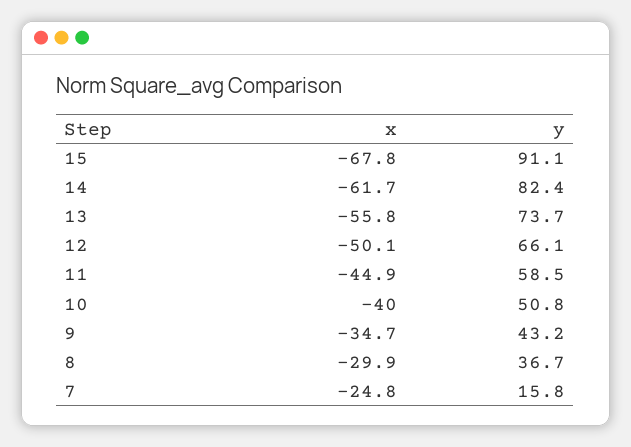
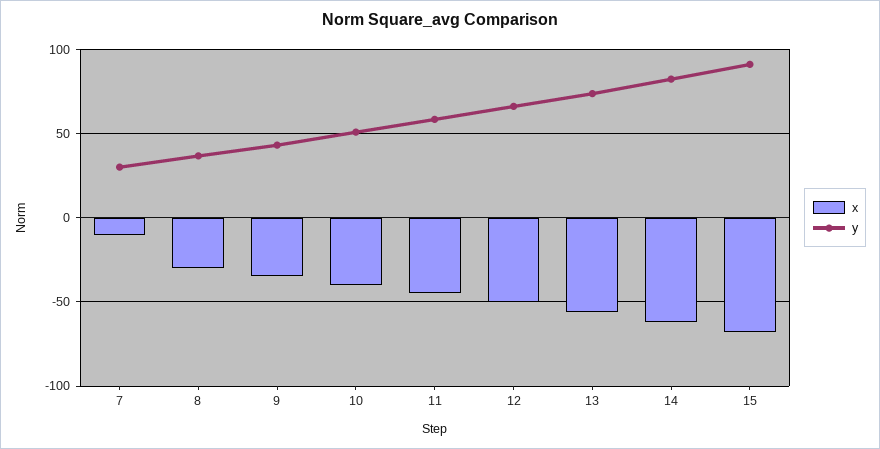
x, 7: -24.8 -> -10
y, 7: 15.8 -> 30

